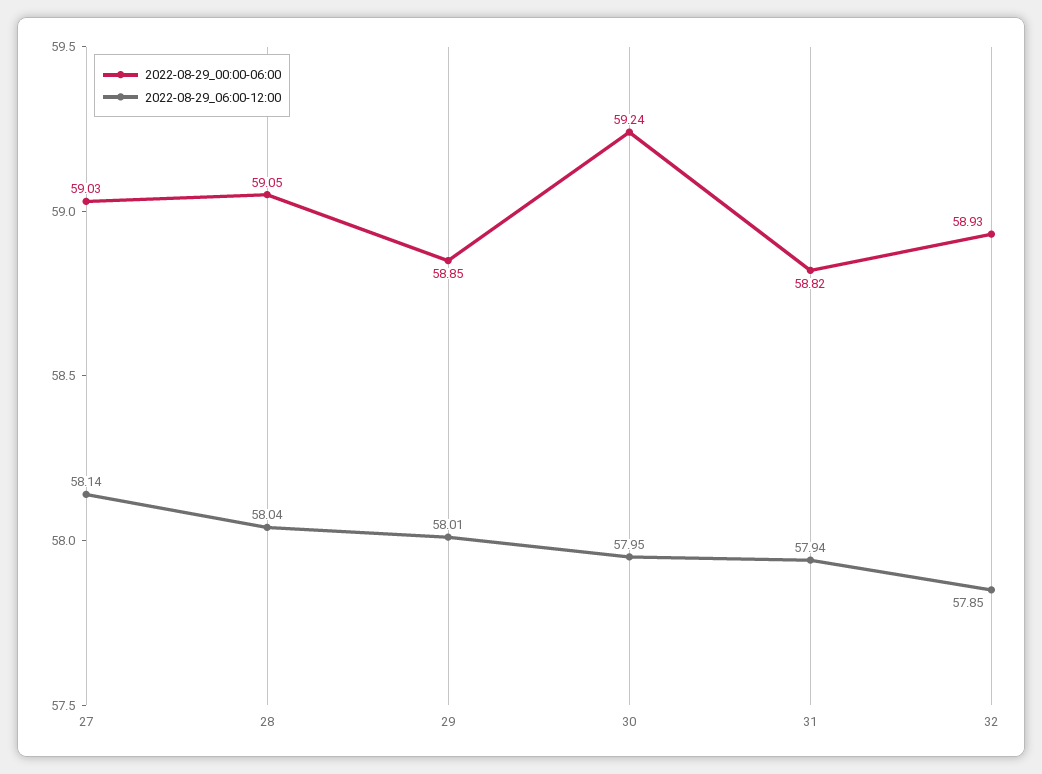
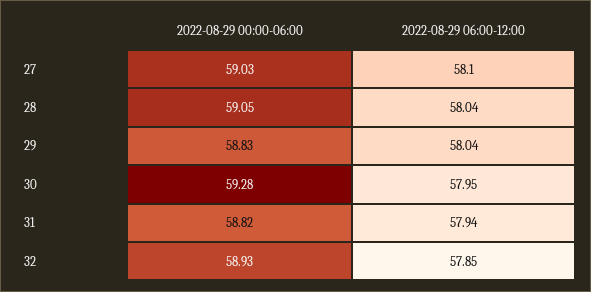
2022-08-29_06:00-12:00, 27: 58.14 -> 58.1
2022-08-29_00:00-06:00, 29: 58.85 -> 58.83
2022-08-29_06:00-12:00, 29: 58.01 -> 58.04
2022-08-29_00:00-06:00, 30: 59.24 -> 59.28

